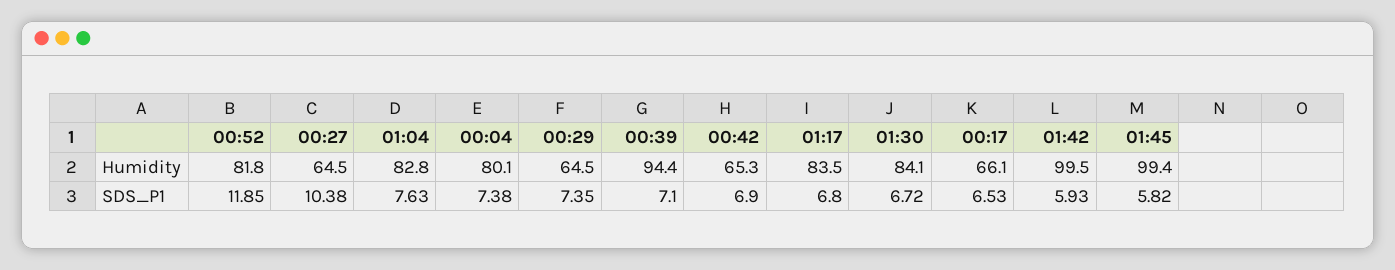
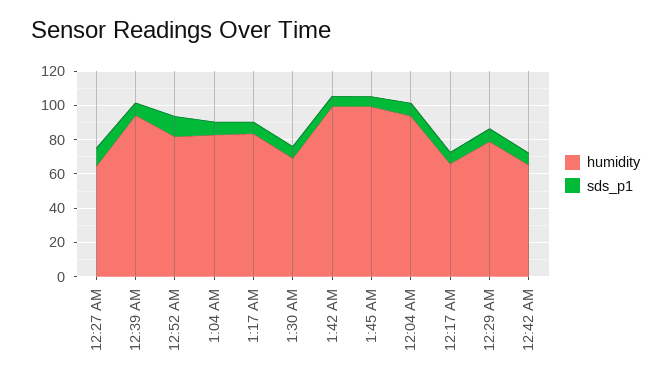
Humidity, 00:04: 80.1 -> 95
Humidity, 00:29: 64.5 -> 80
Humidity, 01:30: 84.1 -> 70

